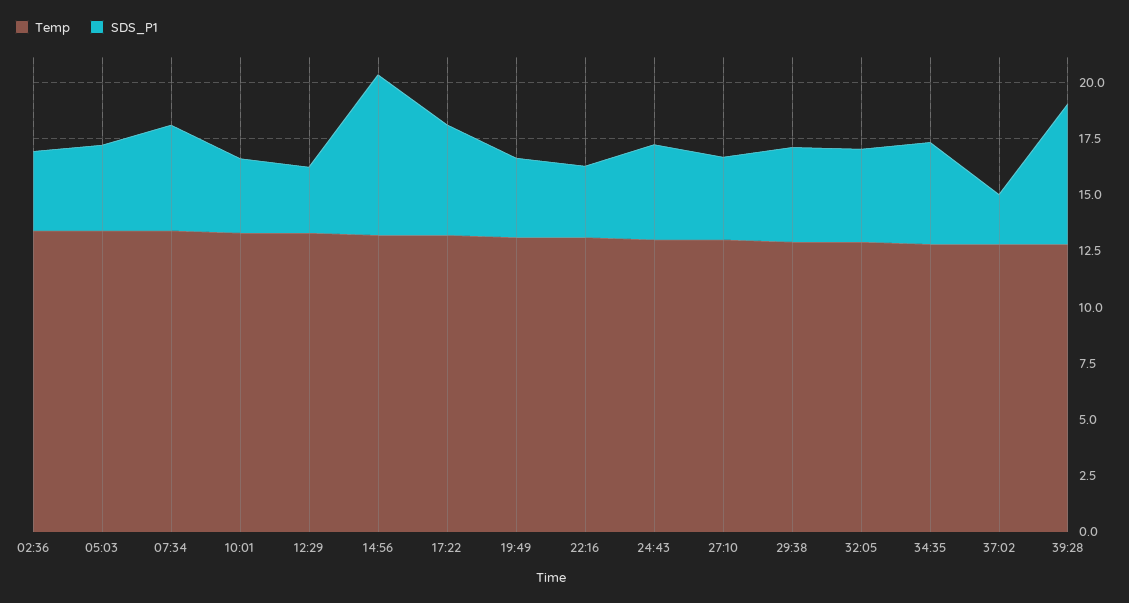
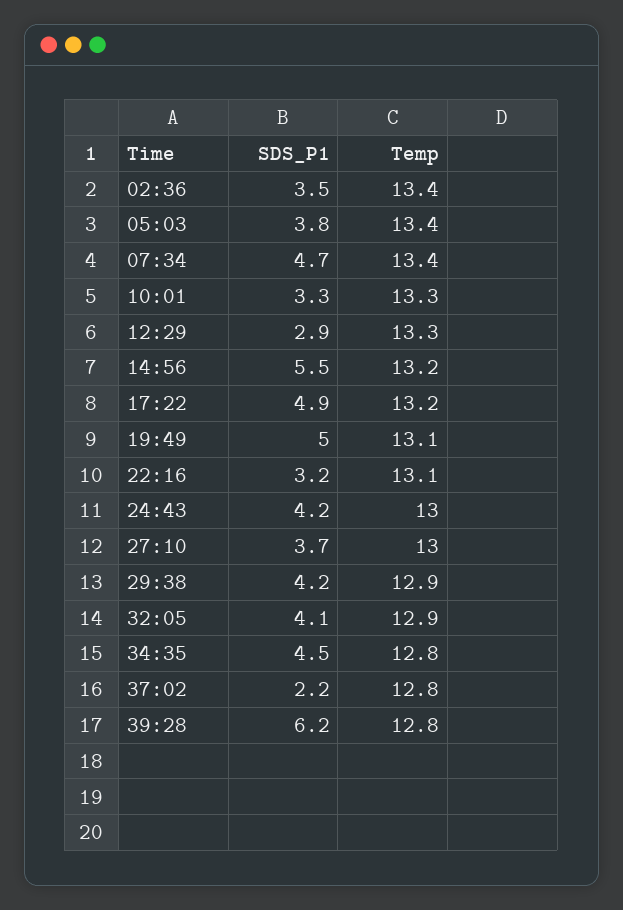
SDS_P1, 14:56: 7 -> 5.5
SDS_P1, 19:49: 3.5 -> 5

